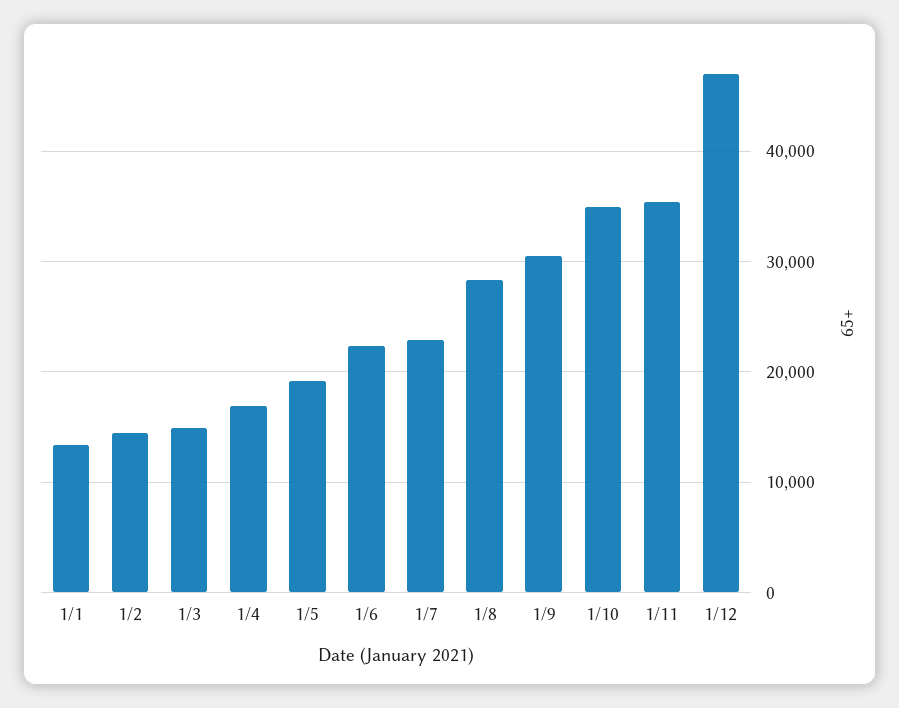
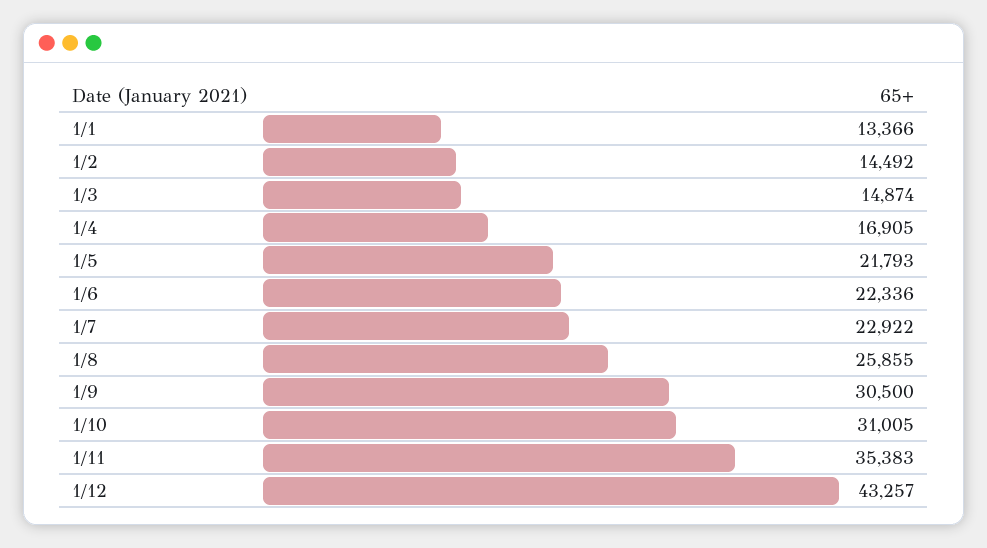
1/5: 19000 -> 21793
1/8: 28000 -> 25855
1/10: 35000 -> 31005
1/12: 47000 -> 43257

